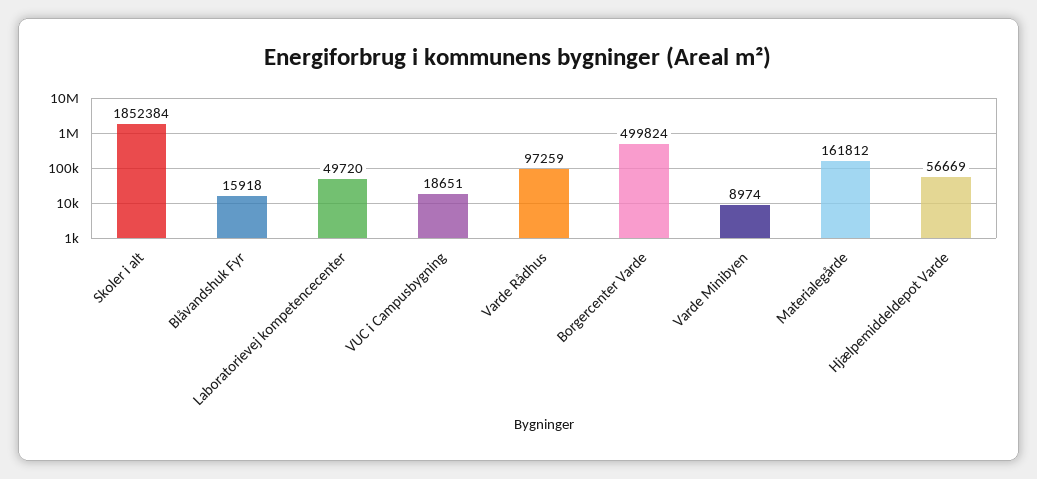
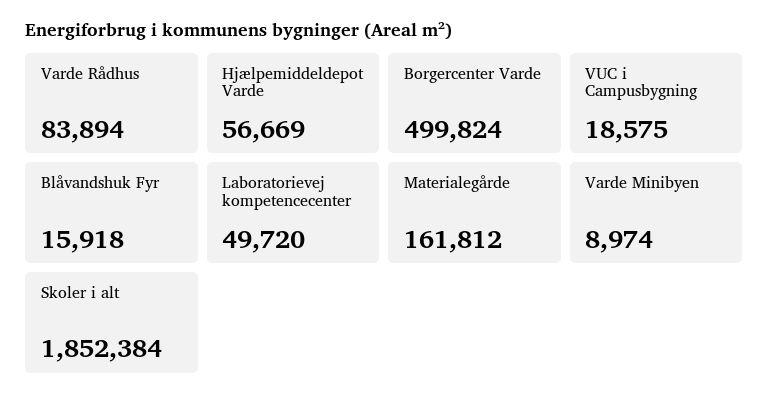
VUC i Campusbygning: 18651 -> 18575
Varde Rådhus: 97259 -> 83894

